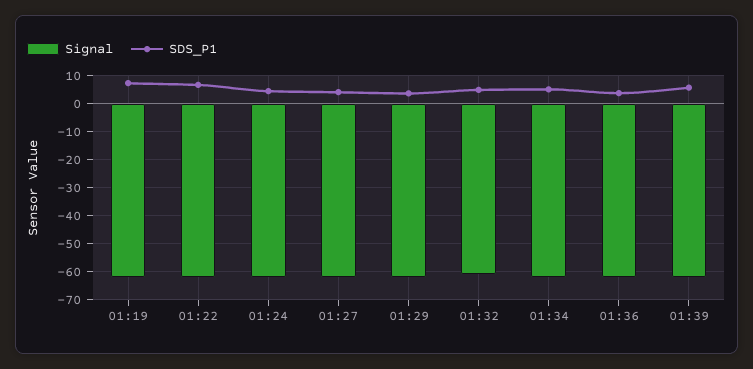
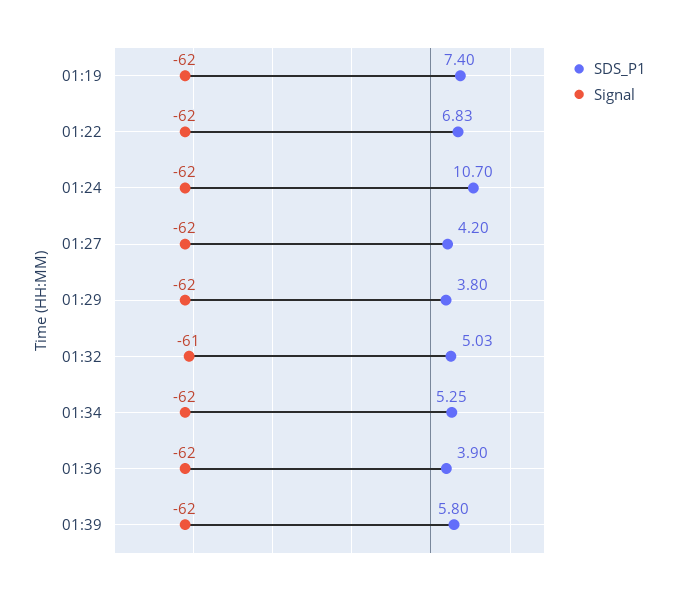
SDS_P1, 01:24: 5 -> 10.7

